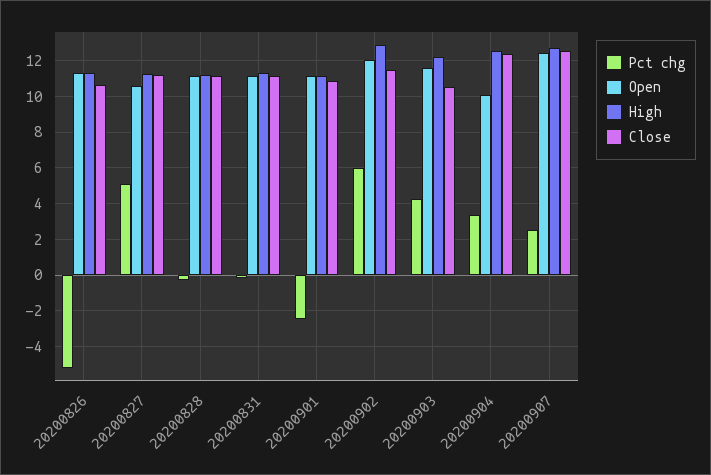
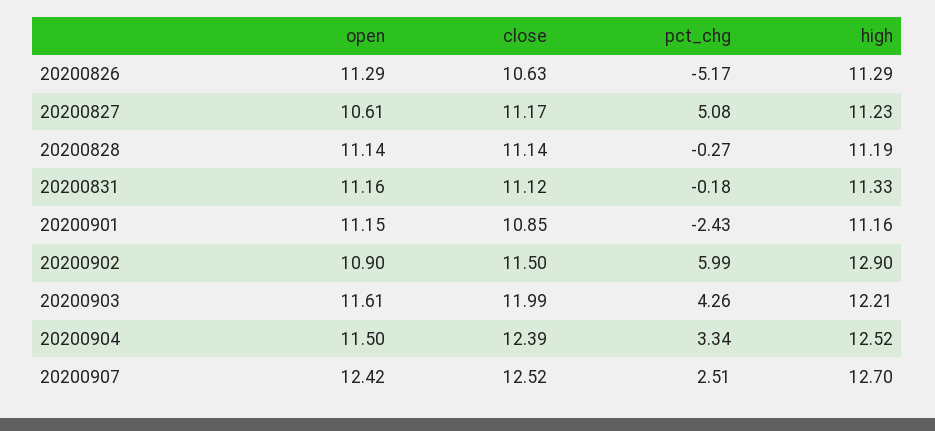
Open, 20200902: 12 -> 10.9
Close, 20200903: 10.5 -> 11.99
Open, 20200904: 10 -> 11.5

